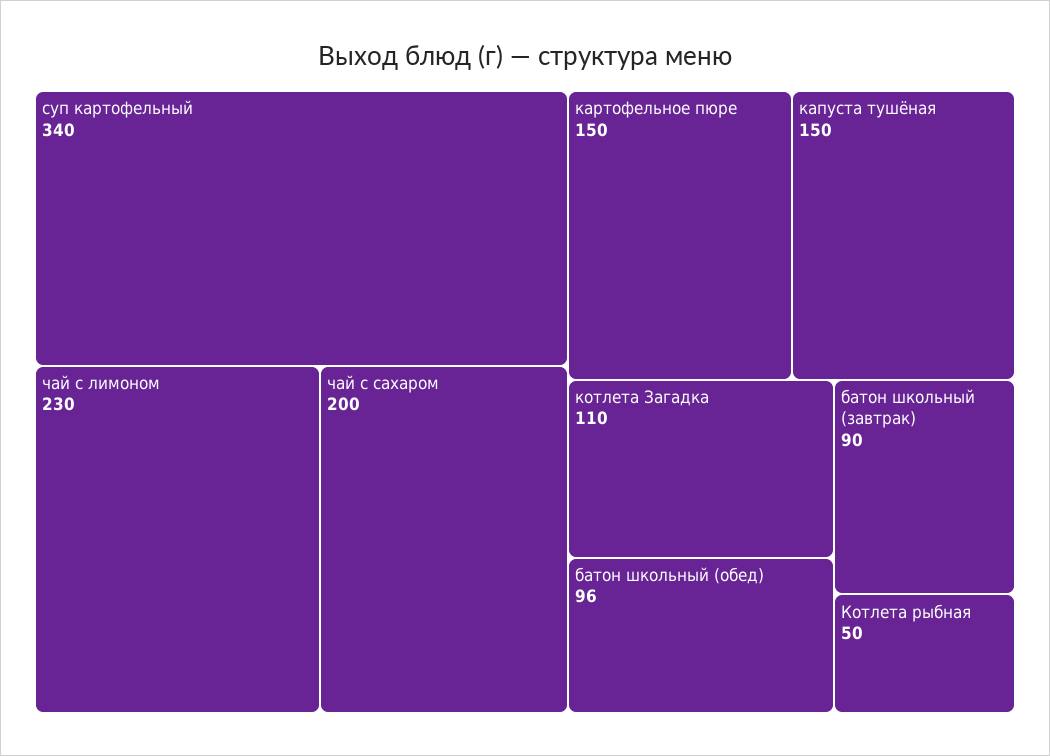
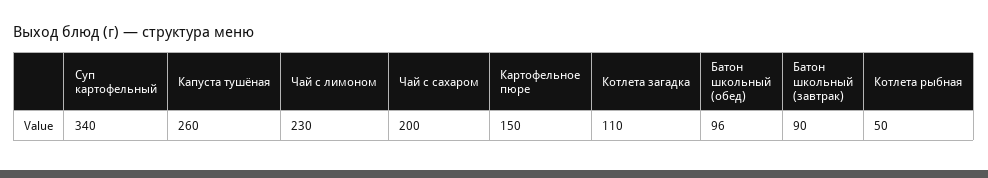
капуста тушёная: 150 -> 260

